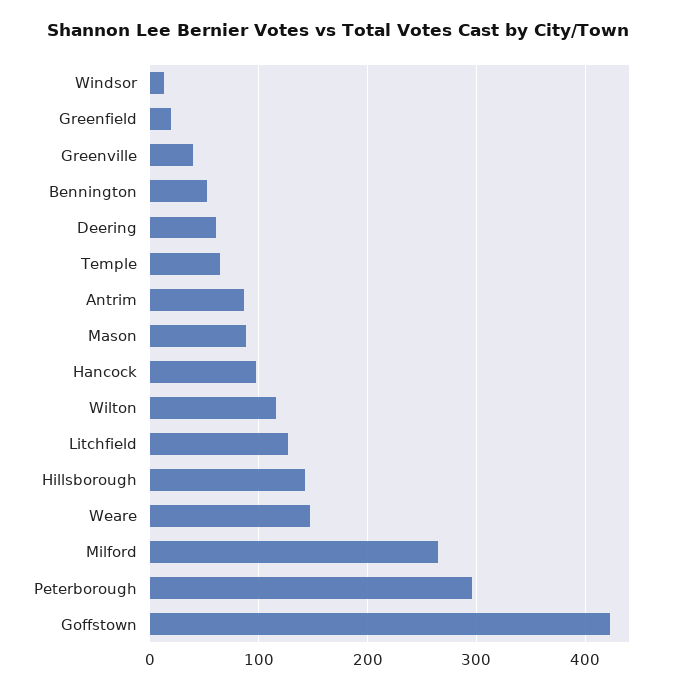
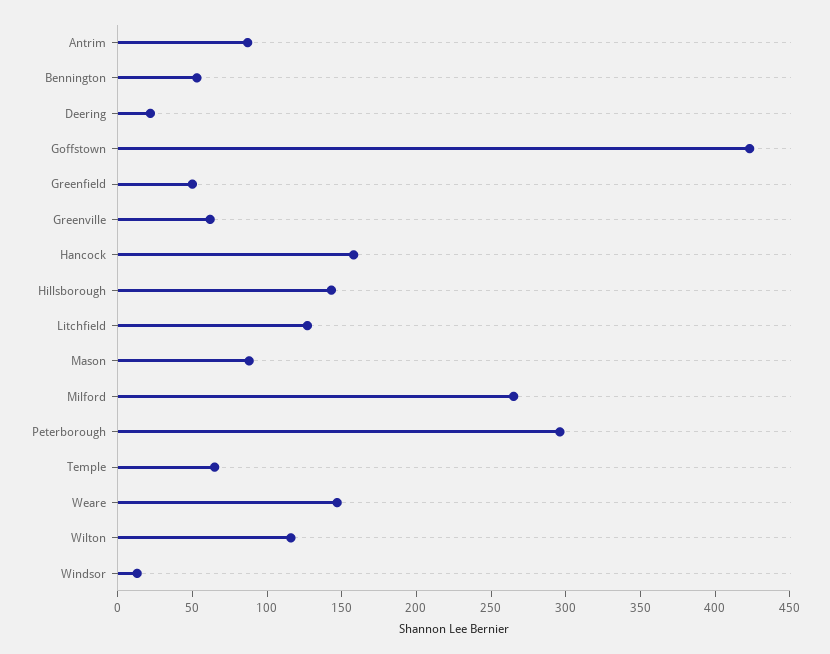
Greenfield: 20 -> 50
Greenville: 40 -> 60
Deering: 60 -> 20
Hancock: 100 -> 160

